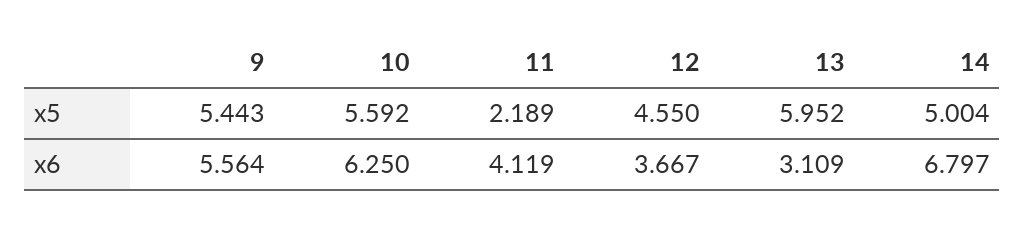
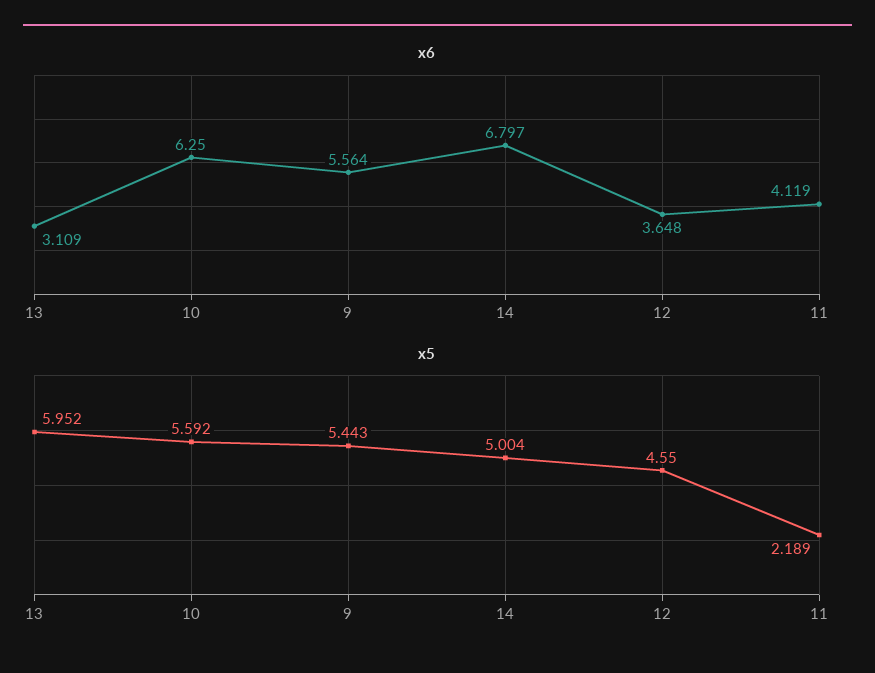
x6, 12: 3.667 -> 3.648

